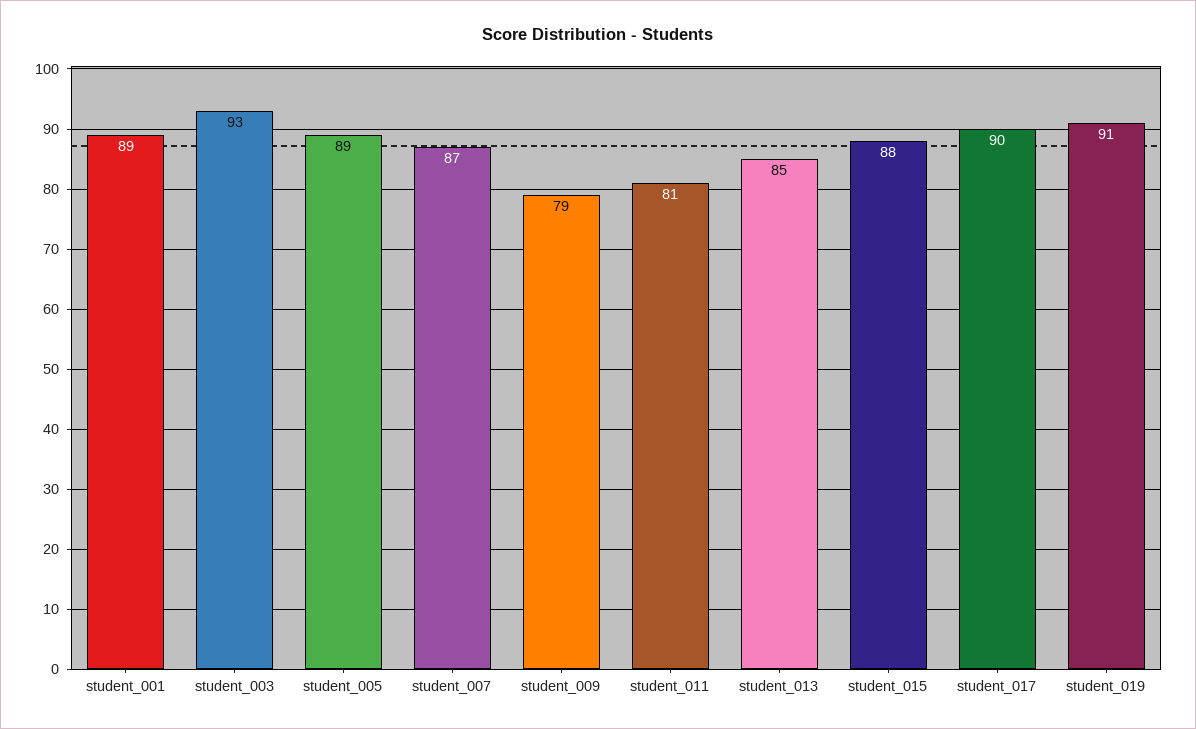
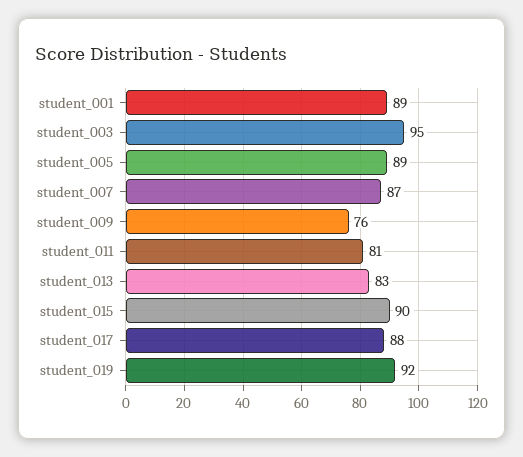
student_003: 93 -> 95
student_009: 79 -> 76
student_013: 85 -> 83
student_015: 88 -> 90
student_017: 90 -> 88
student_019: 91 -> 92

